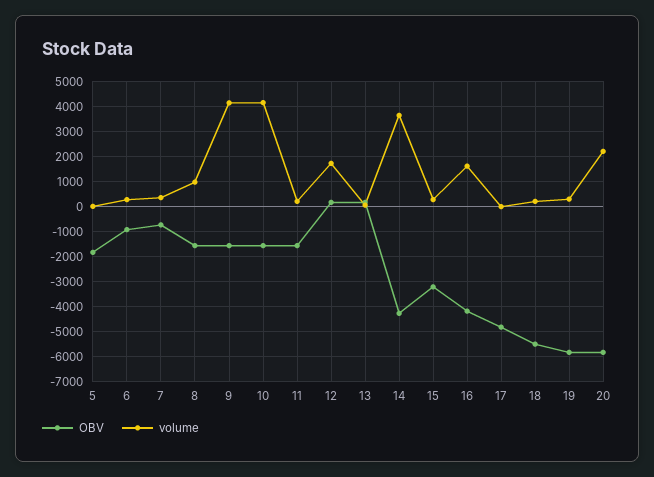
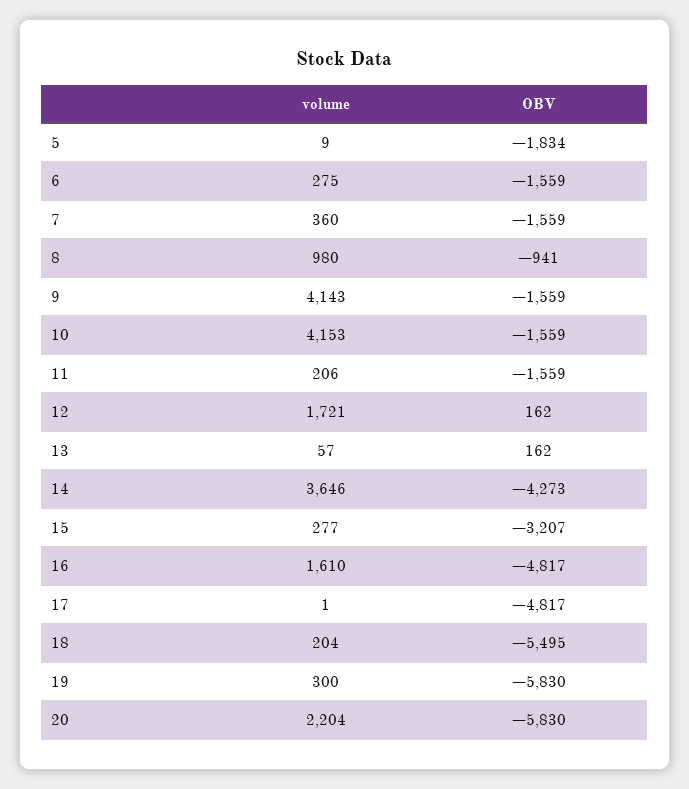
OBV, 6: -1000 -> -1559
OBV, 7: -750 -> -1559
OBV, 8: -1500 -> -941
OBV, 16: -4250 -> -4817

